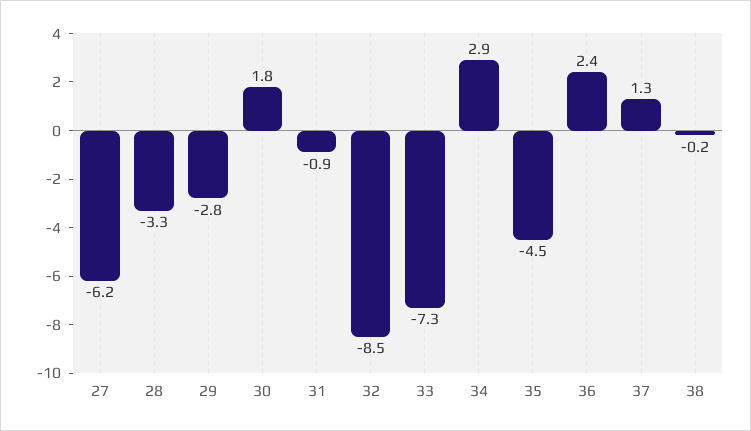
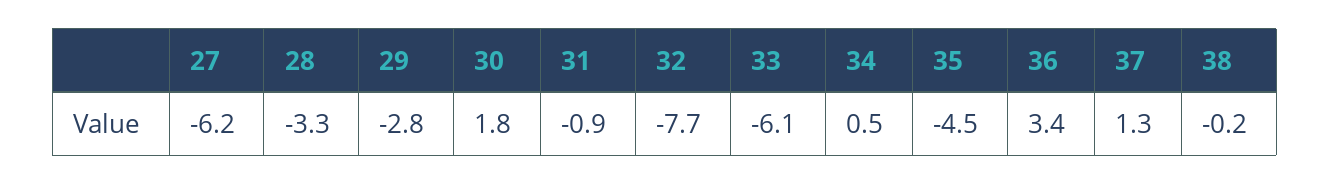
32: -8.5 -> -7.7
33: -7.3 -> -6.1
34: 2.9 -> 0.5
36: 2.4 -> 3.4

